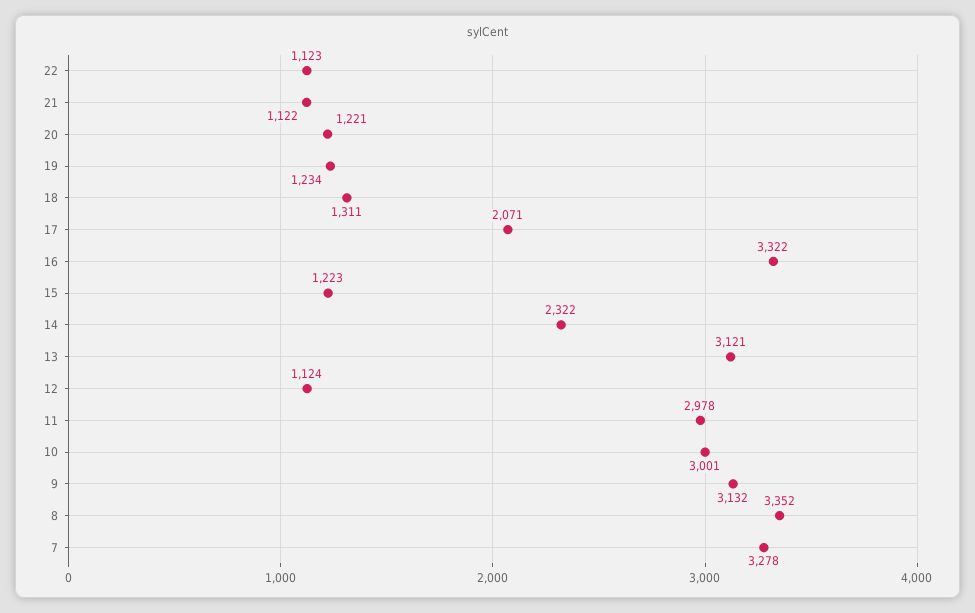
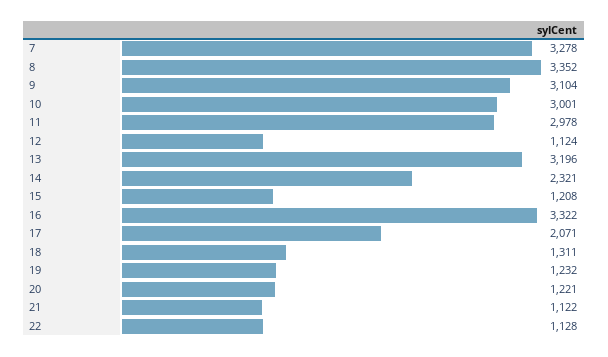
22: 1123 -> 1128
19: 1234 -> 1232
15: 1223 -> 1208
14: 2322 -> 2321
13: 3121 -> 3196
9: 3132 -> 3104

